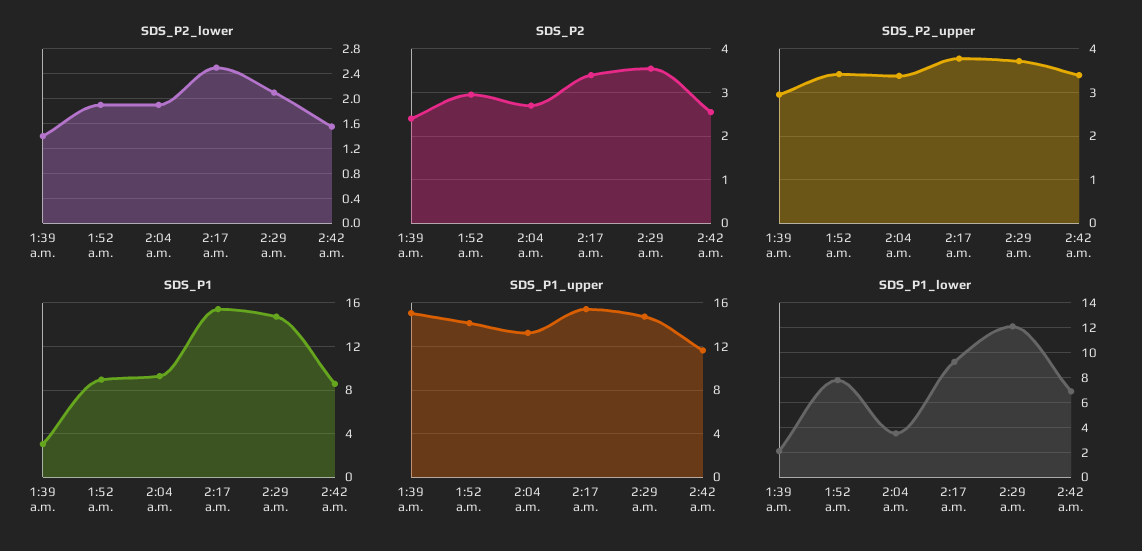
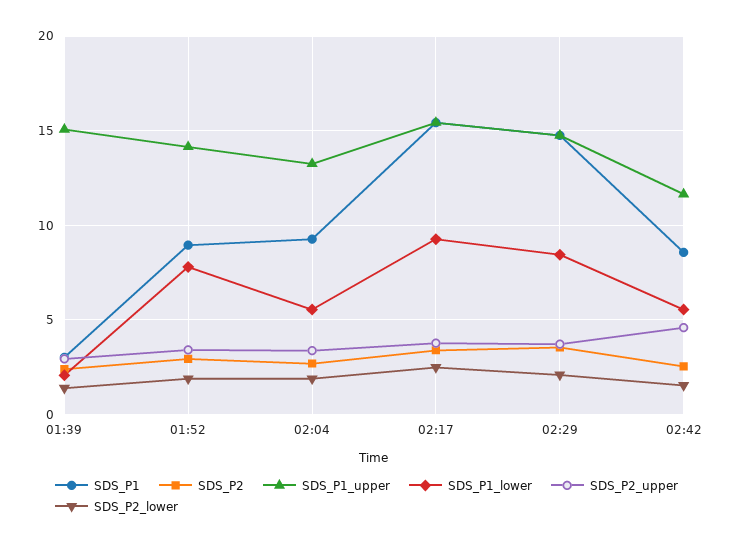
SDS_P2_upper, 2:42 a.m.: 3.4 -> 4.5
SDS_P1_lower, 2:04 a.m.: 3.5 -> 5.5
SDS_P1_lower, 2:29 a.m.: 12 -> 8.5
SDS_P1_lower, 2:42 a.m.: 7 -> 5.5

